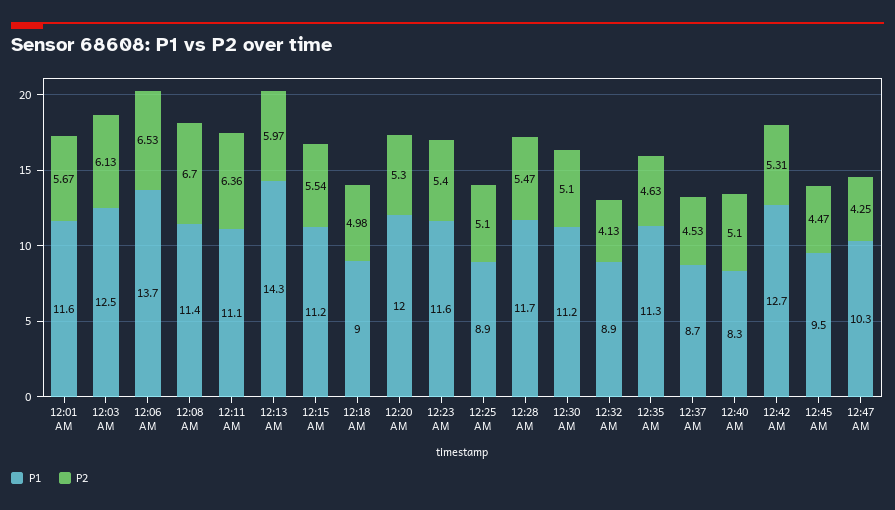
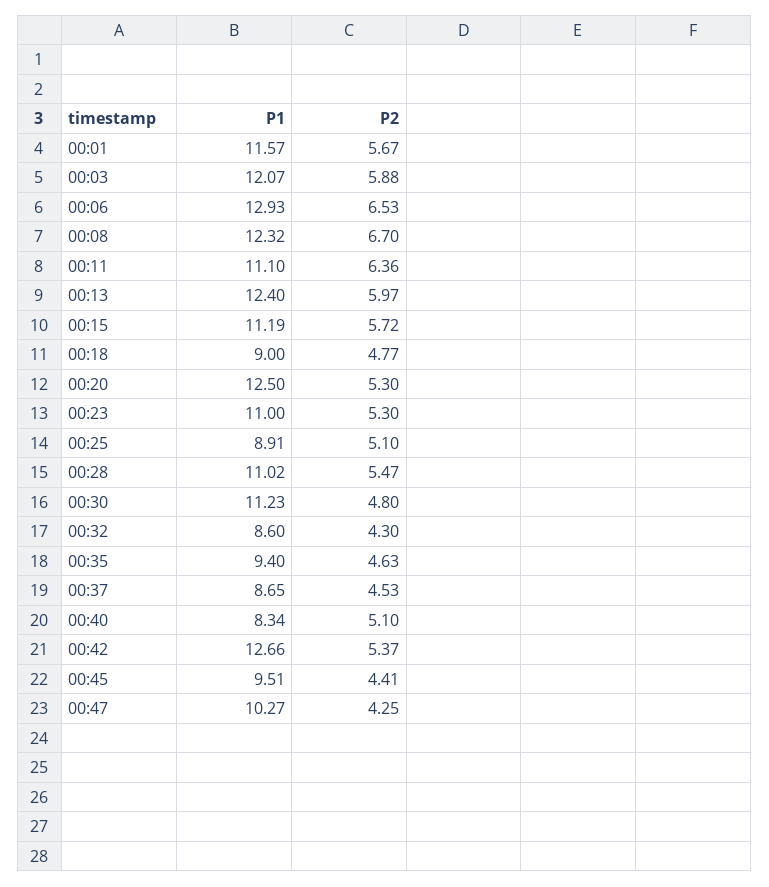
P1, 12:03 AM: 12.5 -> 12.07
P2, 12:03 AM: 6.13 -> 5.88
P1, 12:06 AM: 13.7 -> 12.93
P1, 12:08 AM: 11.4 -> 12.32
P1, 12:13 AM: 14.3 -> 12.4
P2, 12:15 AM: 5.54 -> 5.72
P2, 12:18 AM: 4.98 -> 4.77
P1, 12:20 AM: 12 -> 12.5
P1, 12:23 AM: 11.6 -> 11
P2, 12:23 AM: 5.4 -> 5.3
P1, 12:28 AM: 11.7 -> 11.02
P2, 12:30 AM: 5.1 -> 4.8
P1, 12:32 AM: 8.9 -> 8.6
P2, 12:32 AM: 4.13 -> 4.3
P1, 12:35 AM: 11.3 -> 9.4
P2, 12:42 AM: 5.31 -> 5.37
P2, 12:45 AM: 4.47 -> 4.41

